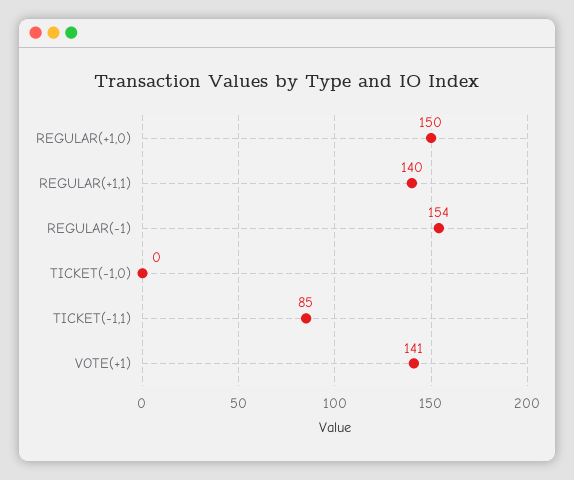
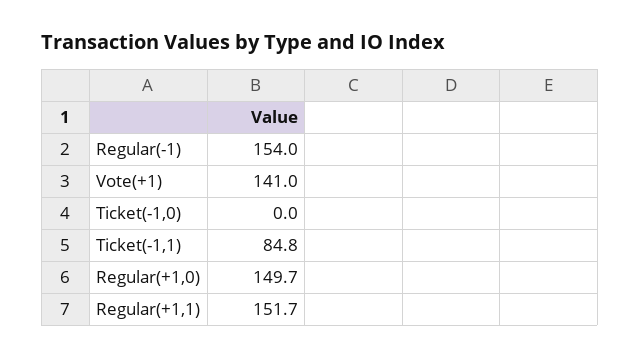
REGULAR(+1,1): 140 -> 151.7

